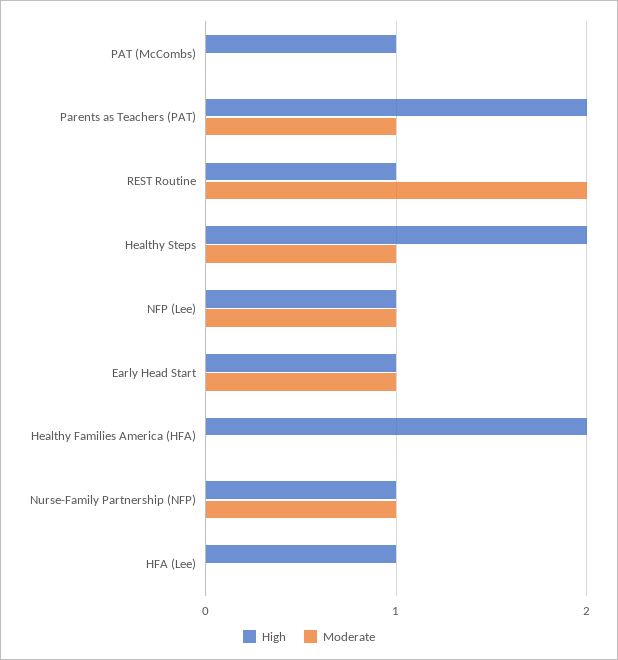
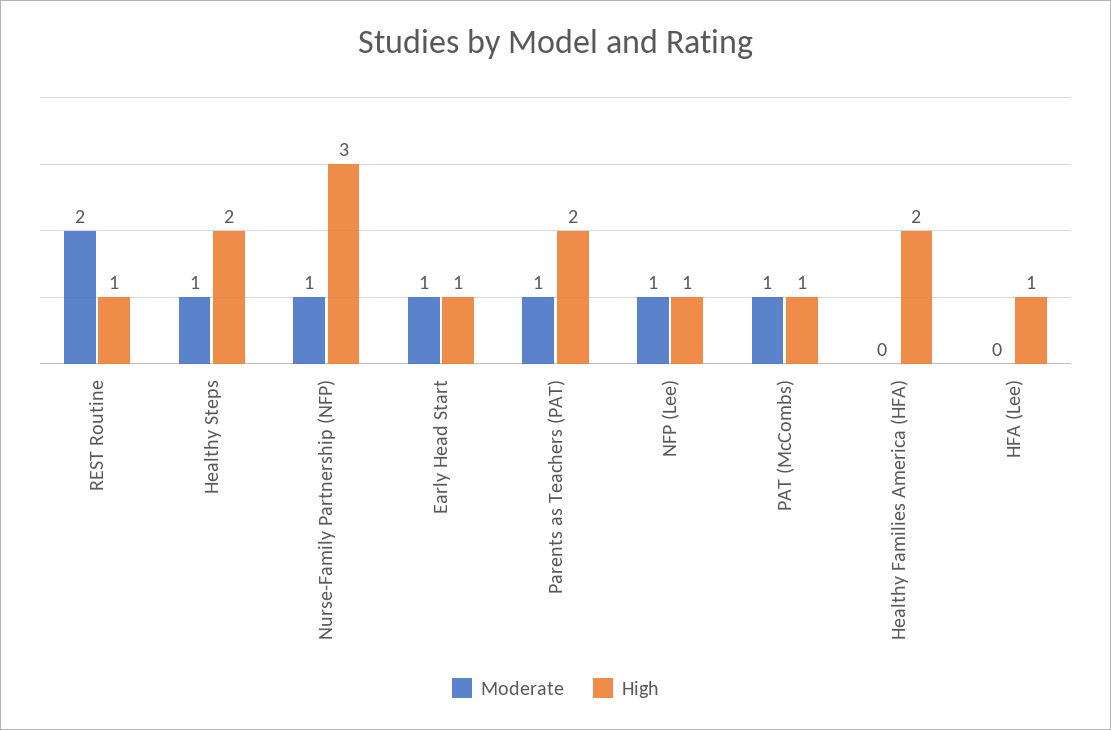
Moderate, PAT (McCombs): 0 -> 1
High, Nurse-Family Partnership (NFP): 1 -> 3

